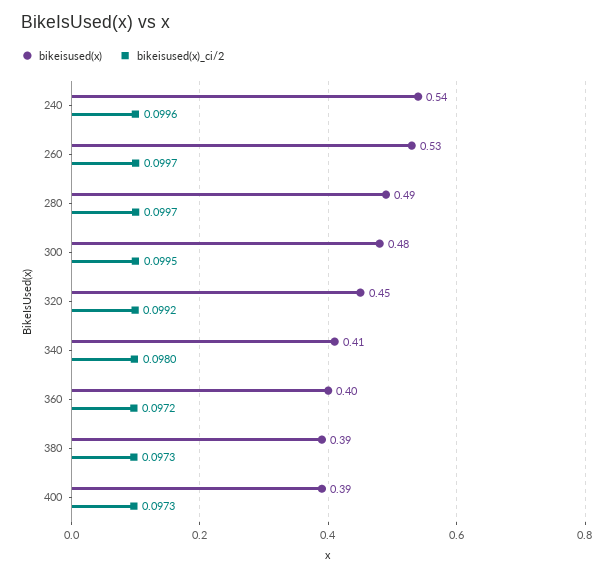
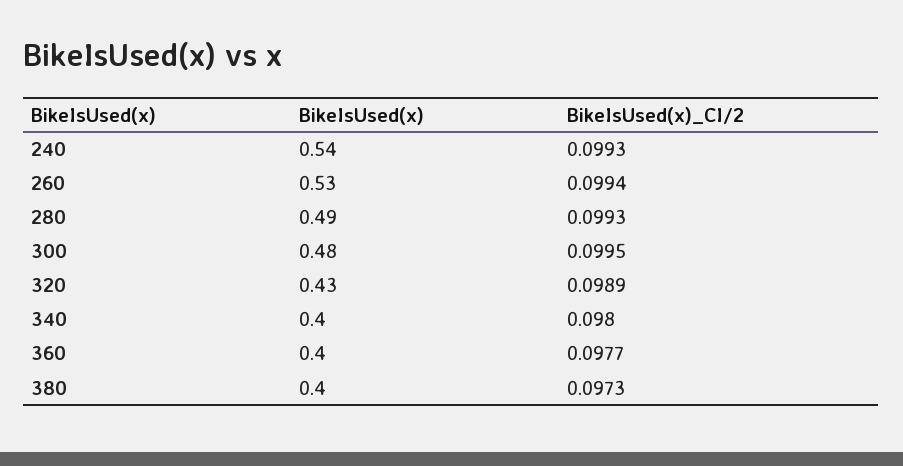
bikeisused(x)_ci/2, 240: 0.0996 -> 0.0993
bikeisused(x)_ci/2, 260: 0.0997 -> 0.0994
bikeisused(x)_ci/2, 280: 0.0997 -> 0.0993
bikeisused(x), 320: 0.45 -> 0.43
bikeisused(x)_ci/2, 320: 0.0992 -> 0.0989
bikeisused(x), 340: 0.41 -> 0.4
bikeisused(x)_ci/2, 360: 0.0972 -> 0.0977
bikeisused(x), 380: 0.39 -> 0.4
bikeisused(x), 400: 0.39 -> none
bikeisused(x)_ci/2, 400: 0.0973 -> none

